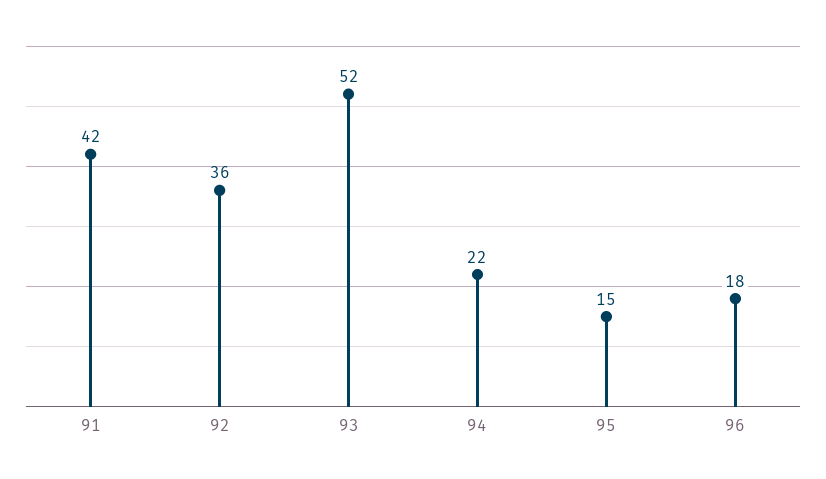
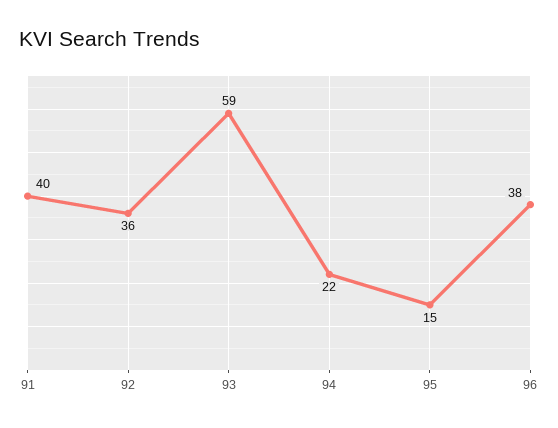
91: 42 -> 40
93: 52 -> 59
96: 18 -> 38

